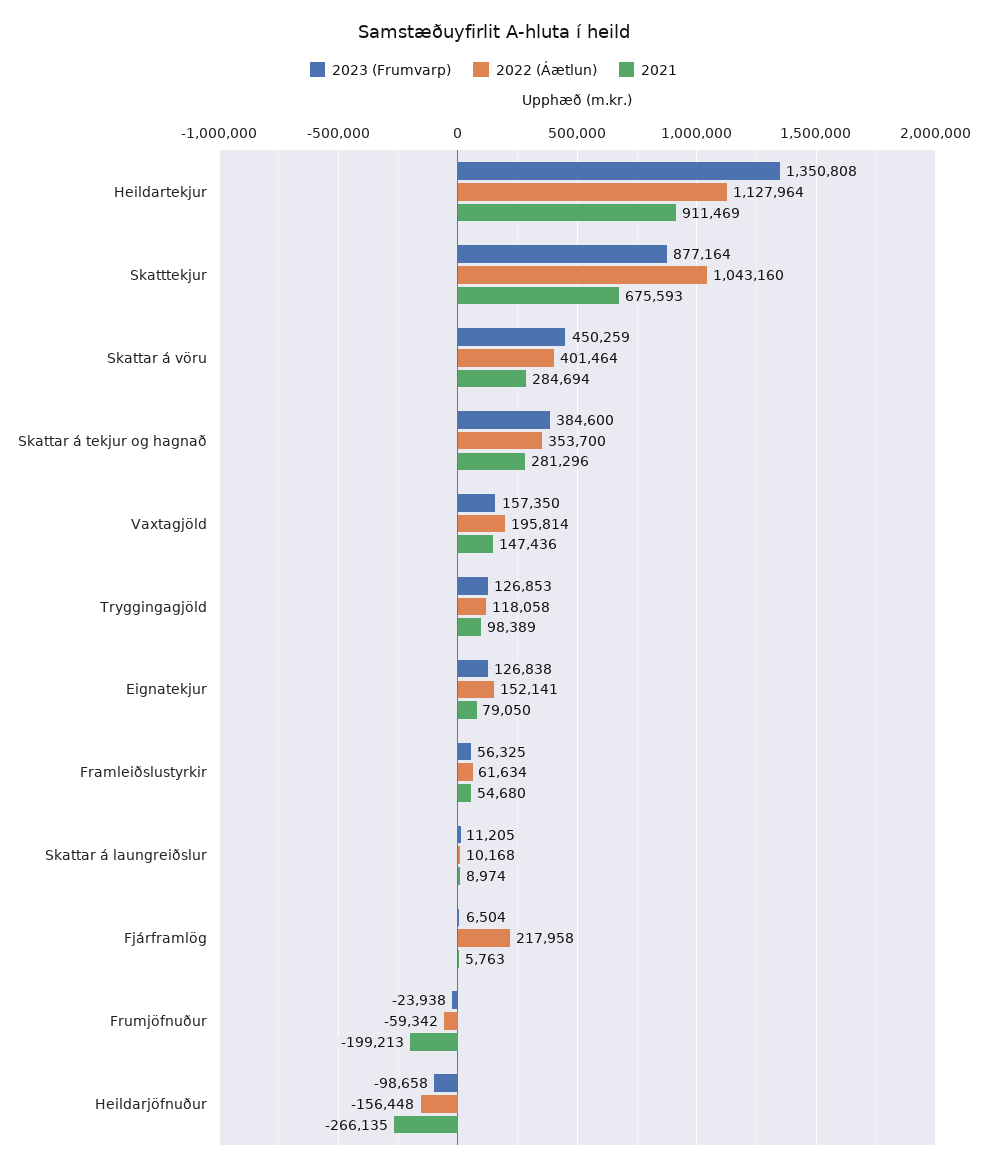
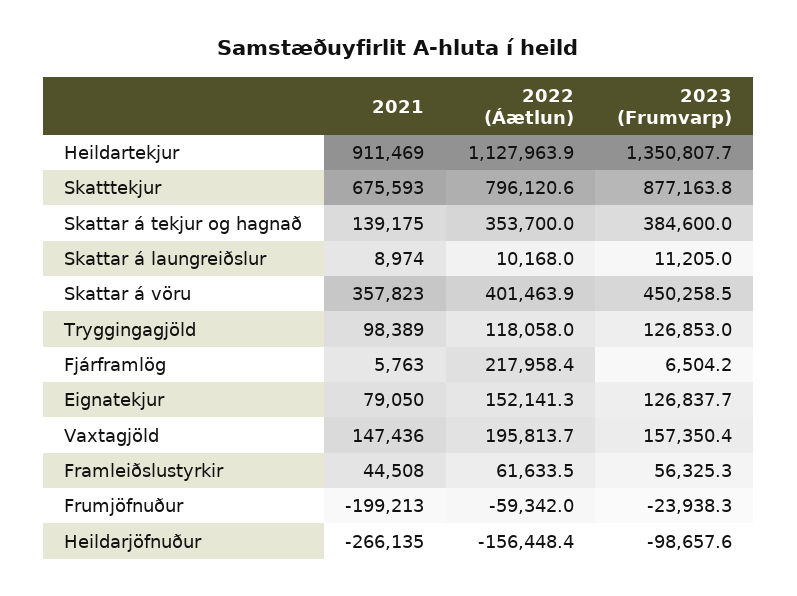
2022 (Áætlun), Skatttekjur: 1043160 -> 796120.6
2021, Skattar á vöru: 284694 -> 357823
2021, Skattar á tekjur og hagnað: 281296 -> 139175
2021, Framleiðslustyrkir: 54680 -> 44508

